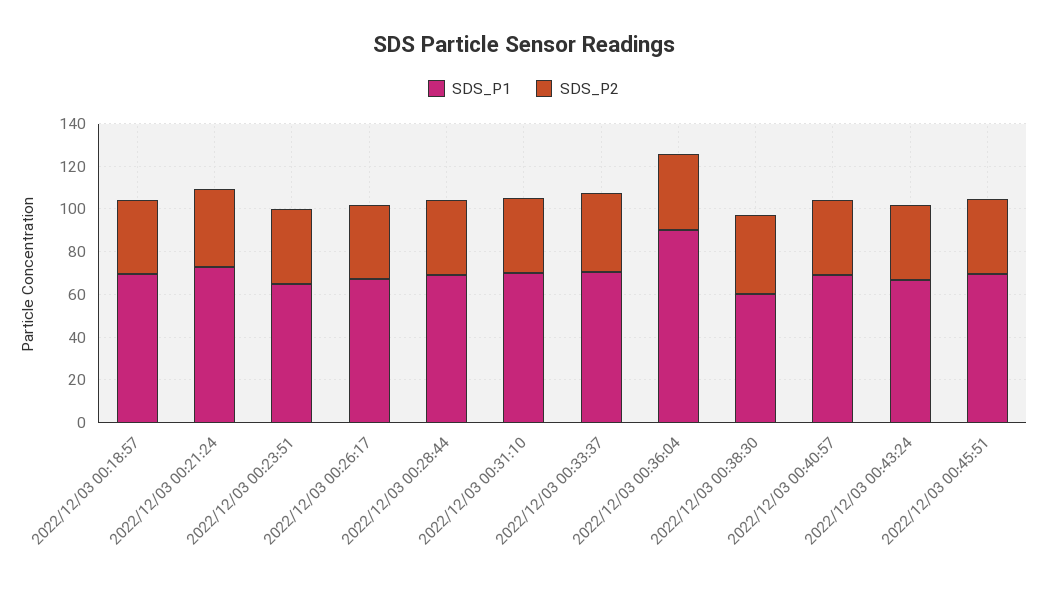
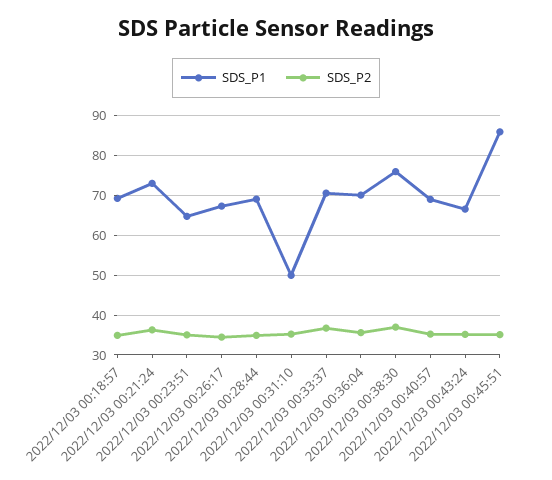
SDS_P1, 2022/12/03 00:31:10: 70 -> 50
SDS_P1, 2022/12/03 00:36:04: 90 -> 70
SDS_P1, 2022/12/03 00:38:30: 60 -> 76
SDS_P1, 2022/12/03 00:45:51: 70 -> 86

